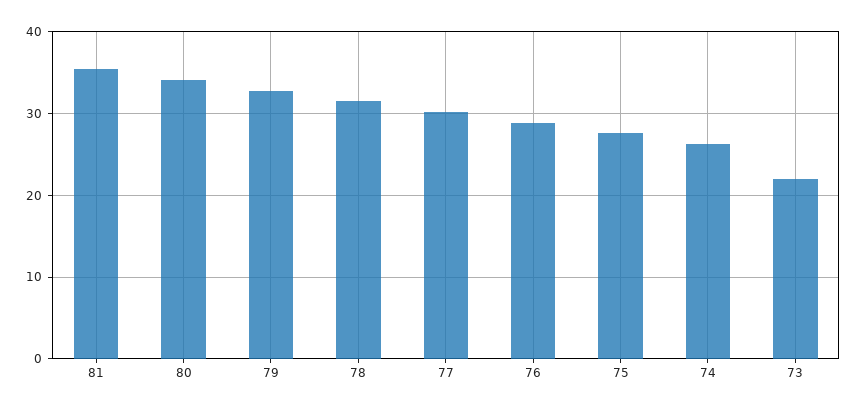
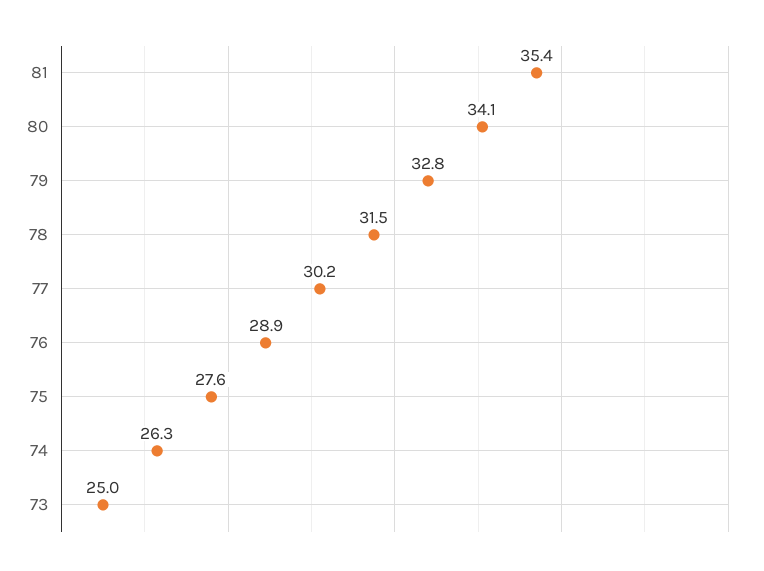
73: 22 -> 25

